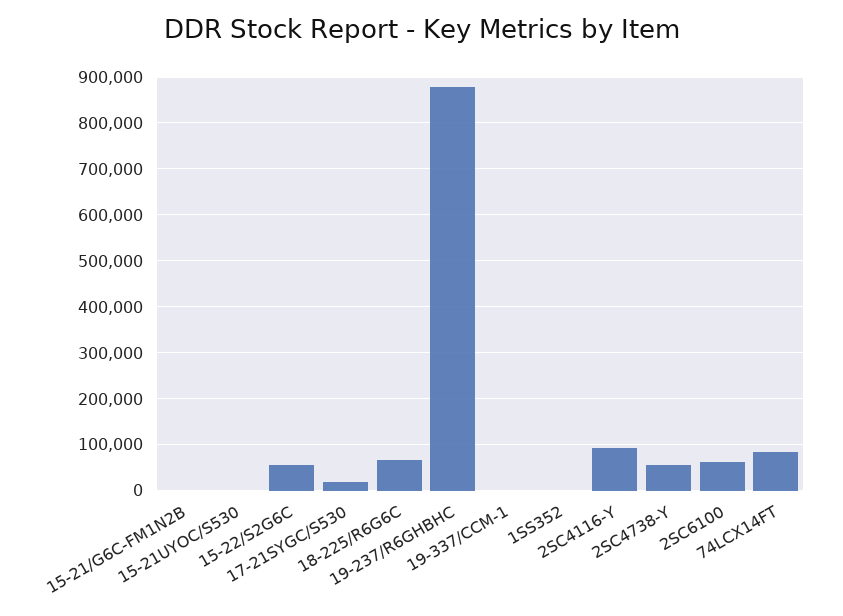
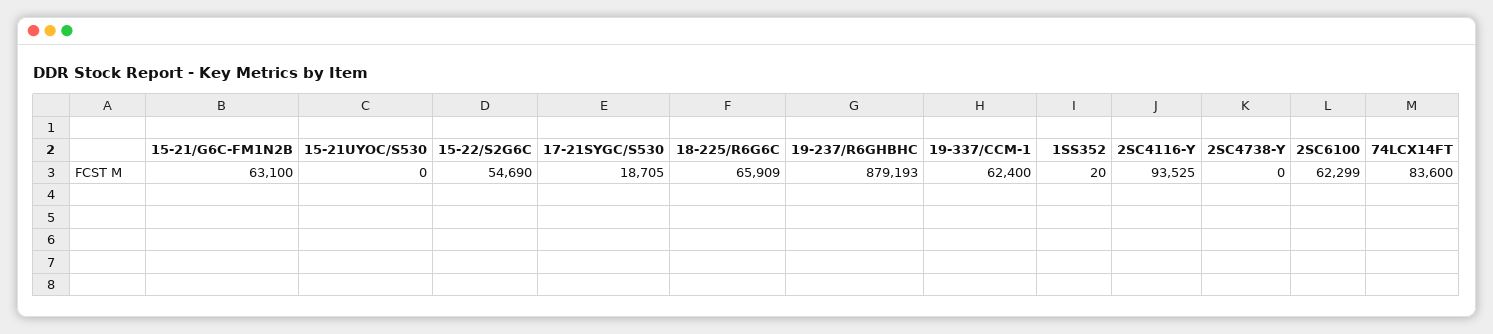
15-21/G6C-FM1N2B: 0 -> 63100
19-337/CCM-1: 0 -> 62400
2SC4738-Y: 60000 -> 0

